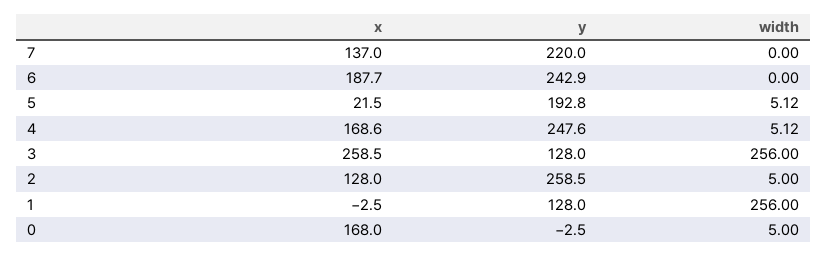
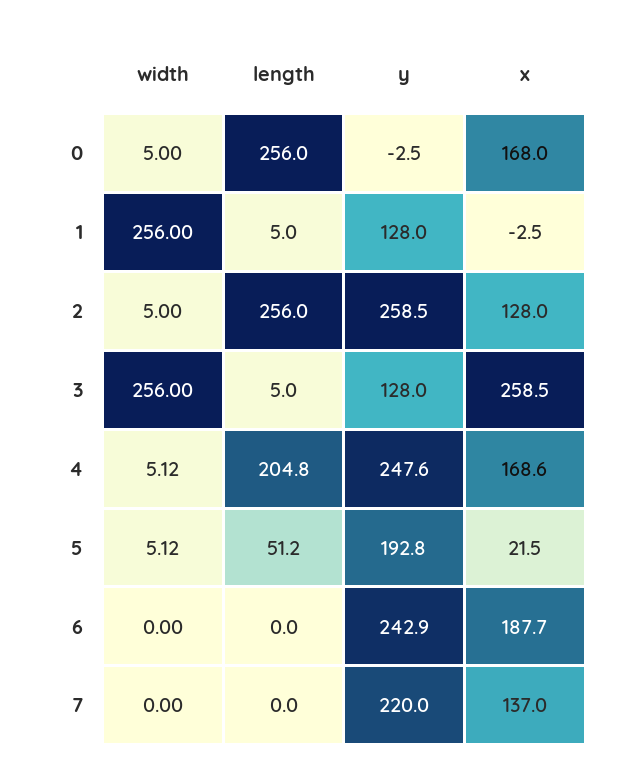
length, 0: none -> 256
length, 1: none -> 5
length, 2: none -> 256
length, 3: none -> 5
length, 4: none -> 204.8
length, 5: none -> 51.2
length, 6: none -> 0
length, 7: none -> 0

